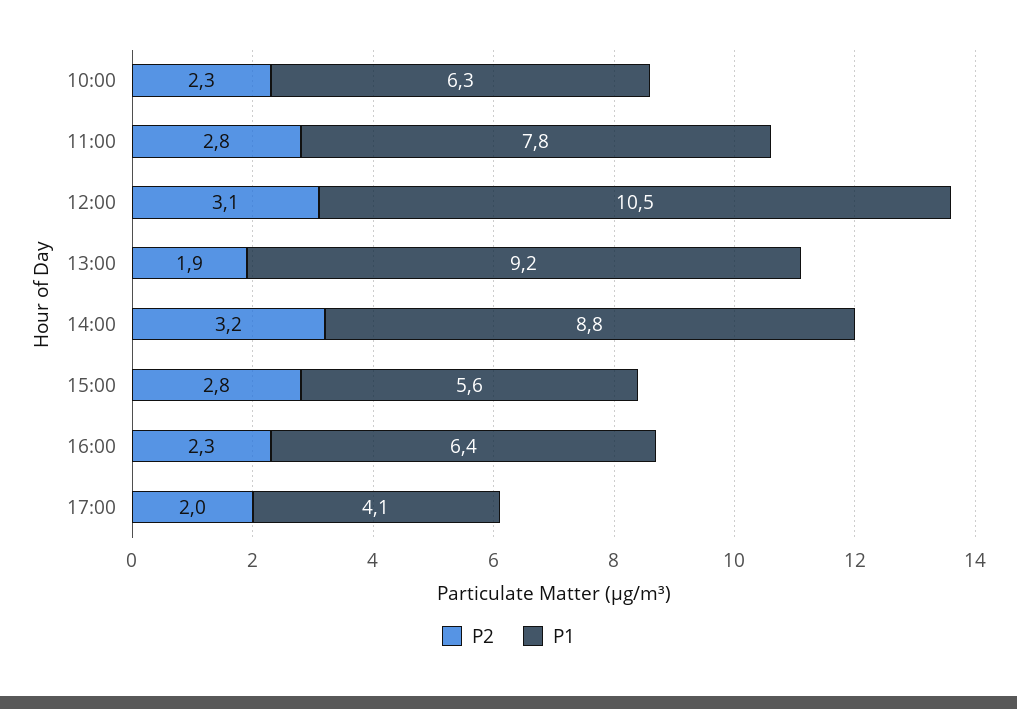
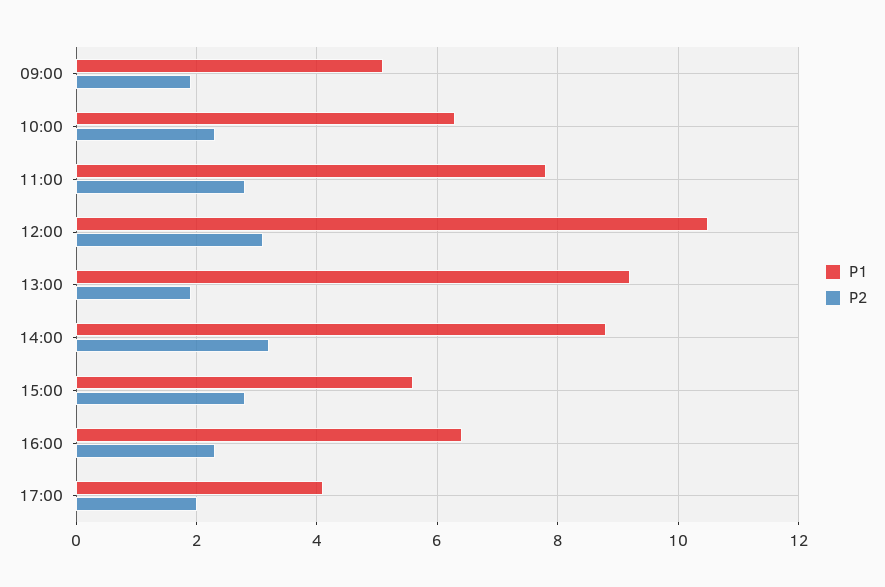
P1, 09:00: none -> 5
P2, 09:00: none -> 2

